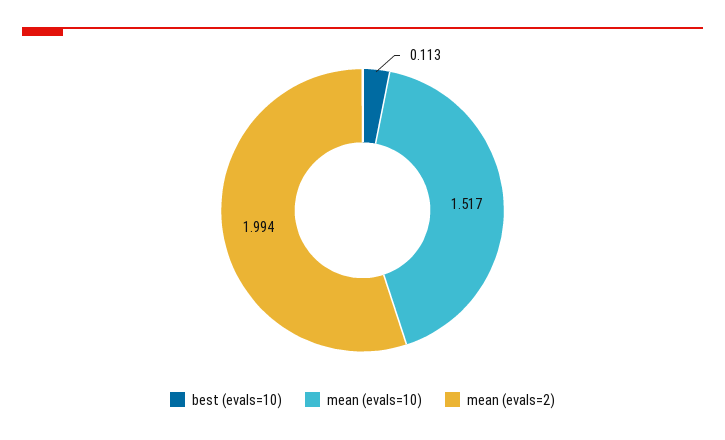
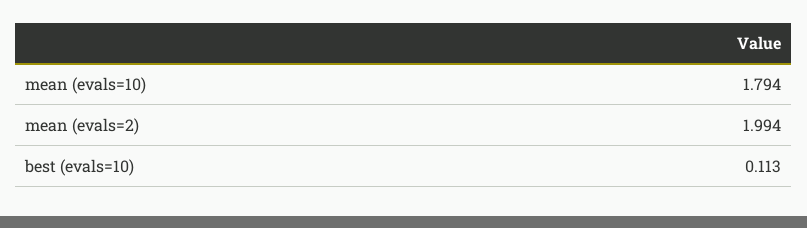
mean (evals=10): 1.517 -> 1.794

